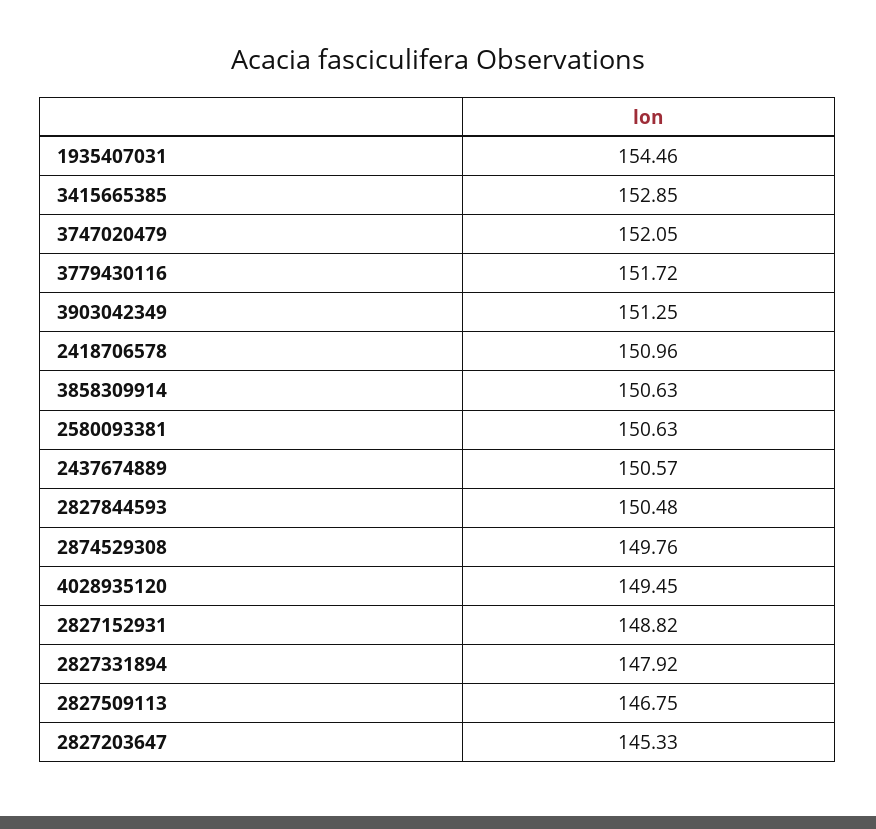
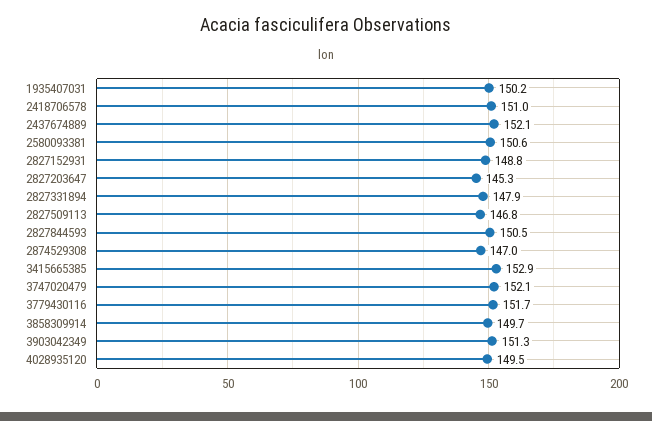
1935407031: 154.46 -> 150.2
3858309914: 150.63 -> 149.7
2437674889: 150.57 -> 152.1
2874529308: 149.76 -> 147

